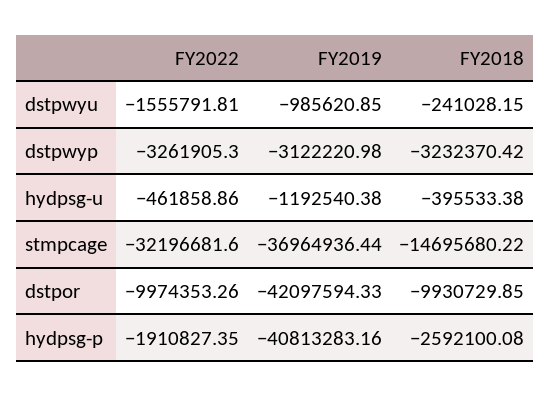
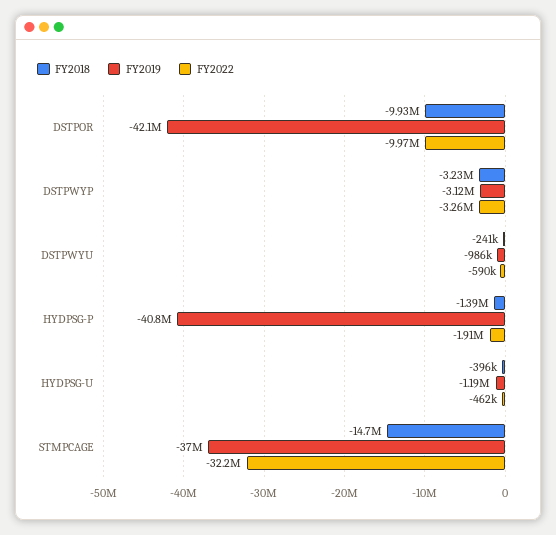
FY2022, dstpwyu: -1555791.81 -> -590000
FY2018, hydpsg-p: -2592100.08 -> -1390000

